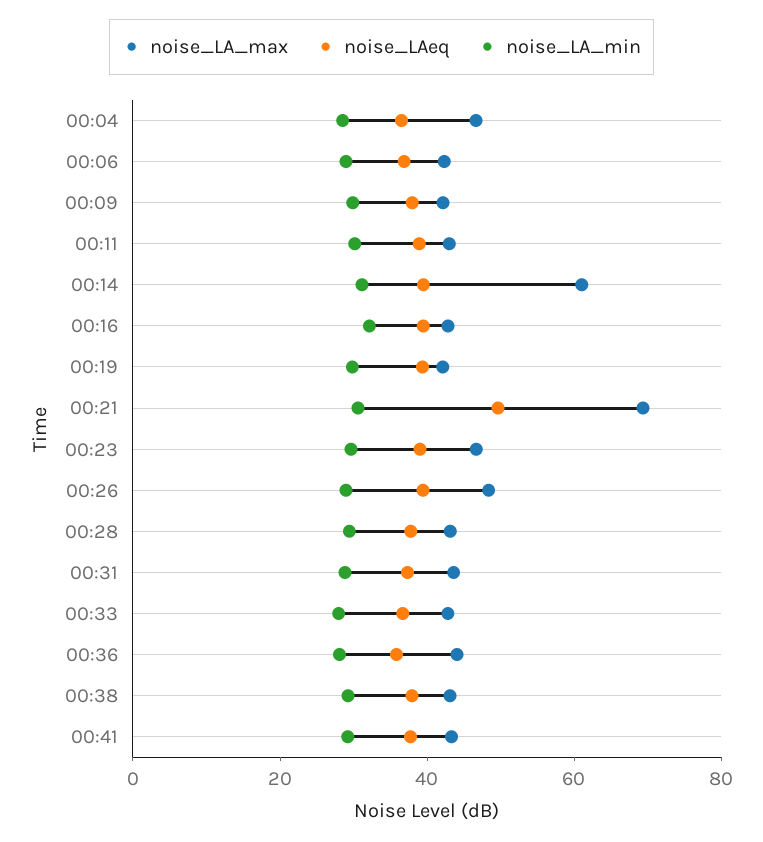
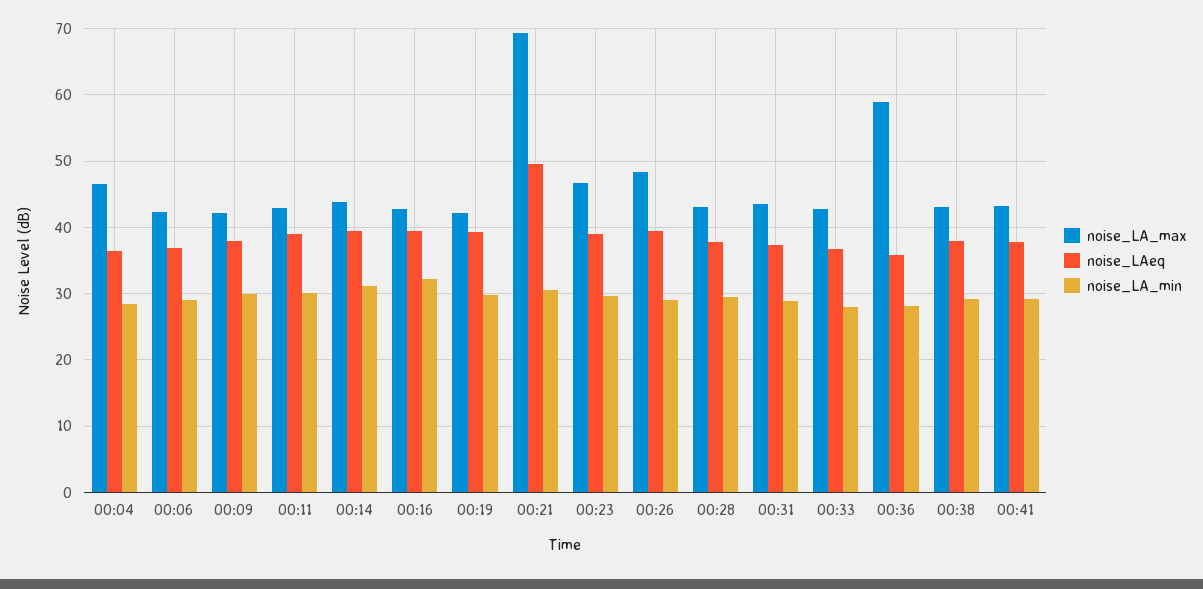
noise_LA_max, 00:14: 60 -> 44
noise_LA_max, 00:36: 45 -> 59

